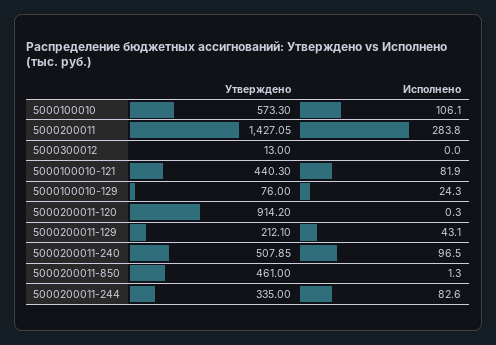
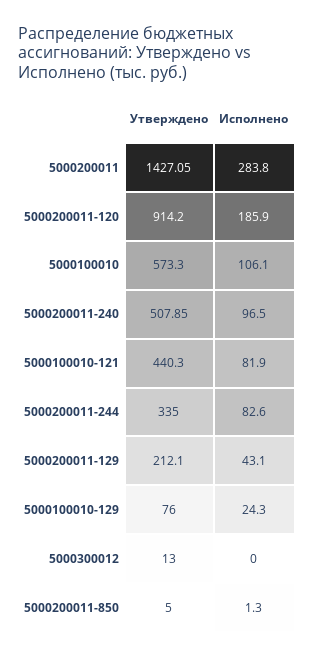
Исполнено, 5000200011-120: 0.3 -> 185.9
Утверждено, 5000200011-850: 461 -> 5

